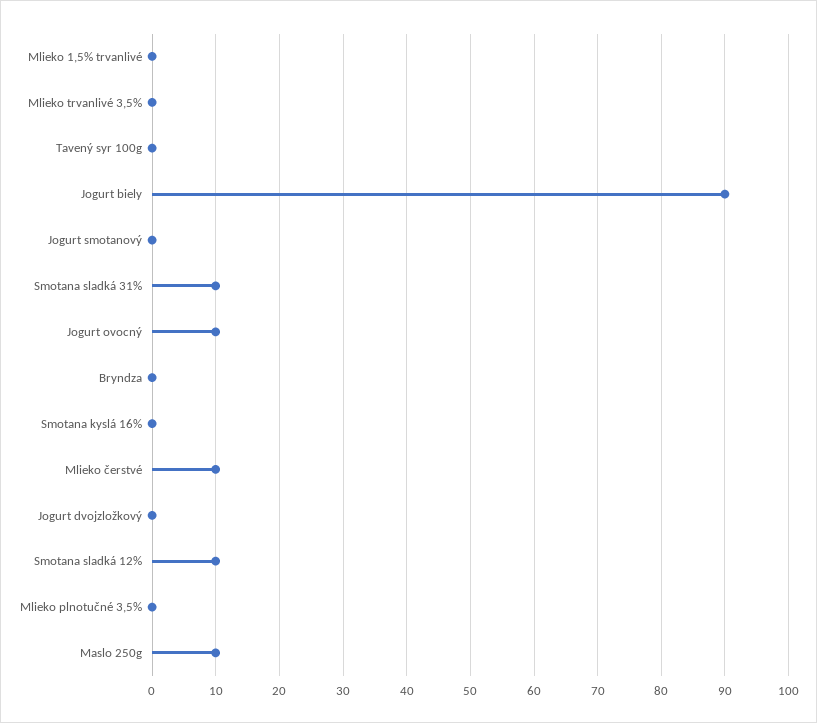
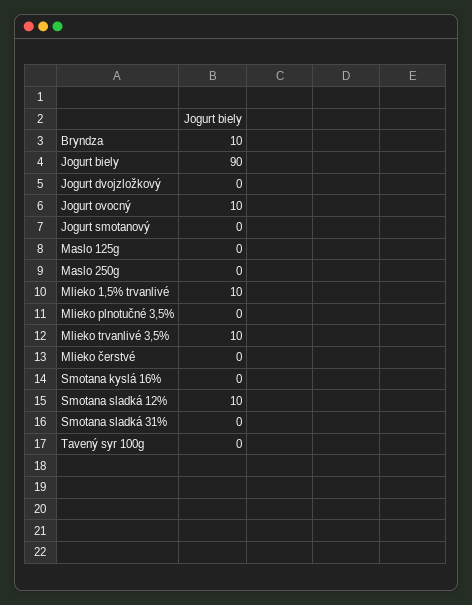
Mlieko 1,5% trvanlivé: 0 -> 10
Mlieko trvanlivé 3,5%: 0 -> 10
Smotana sladká 31%: 10 -> 0
Bryndza: 0 -> 10
Mlieko čerstvé: 10 -> 0
Maslo 250g: 10 -> 0
Maslo 125g: none -> 0

